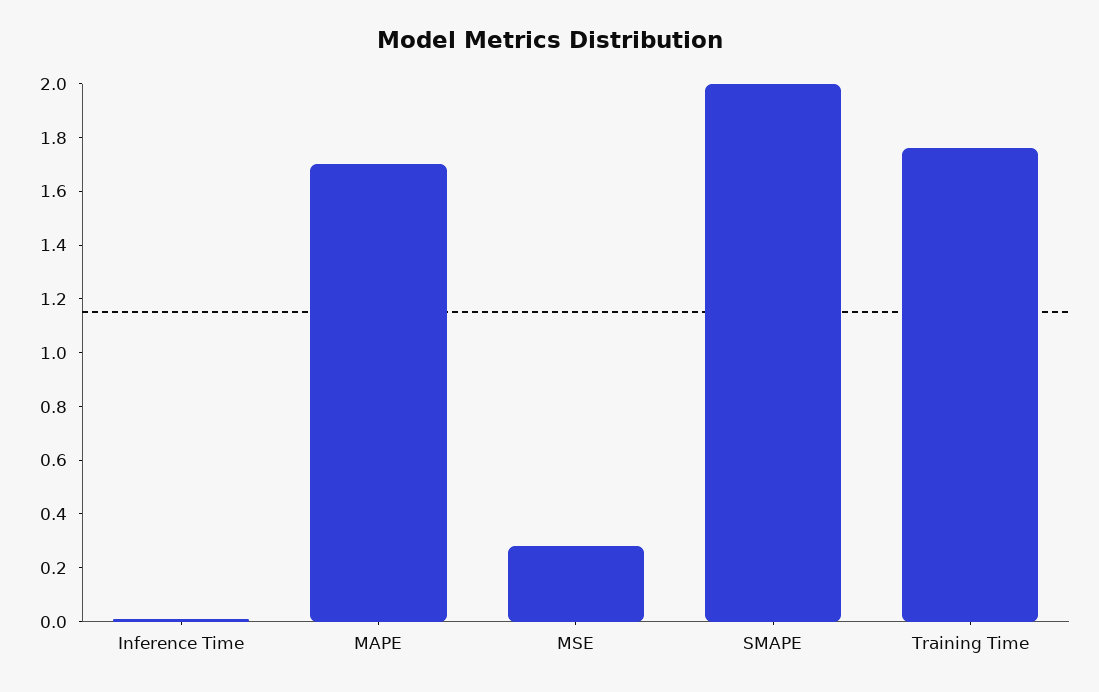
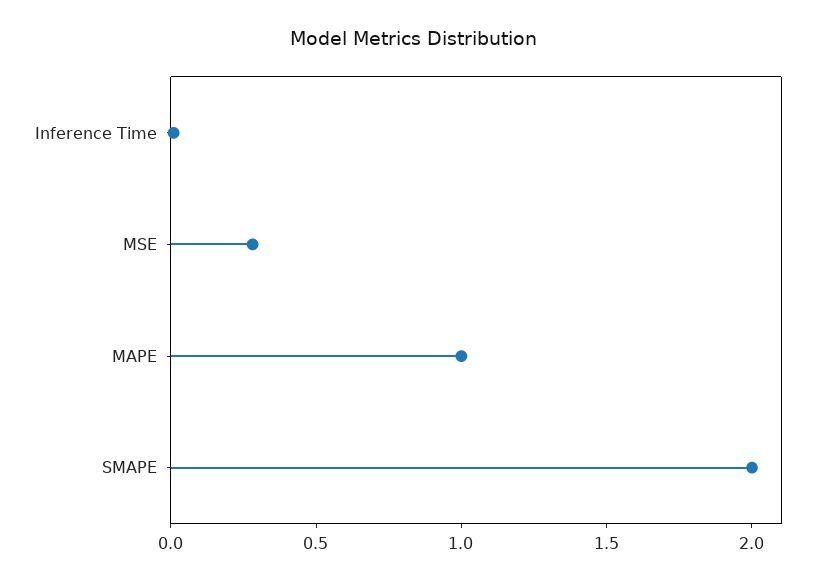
MAPE: 1.7 -> 1
Training Time: 1.75 -> none

